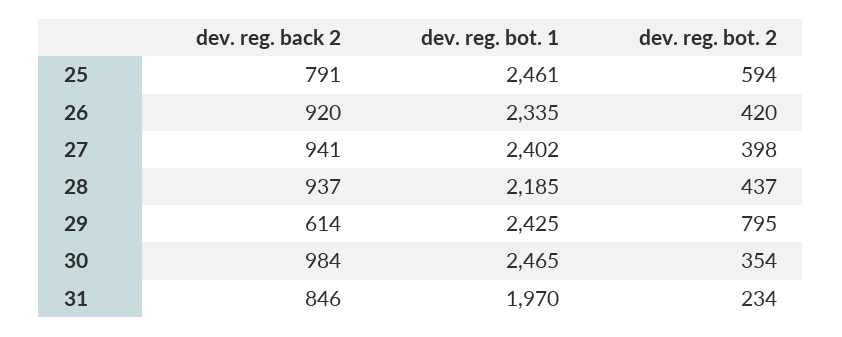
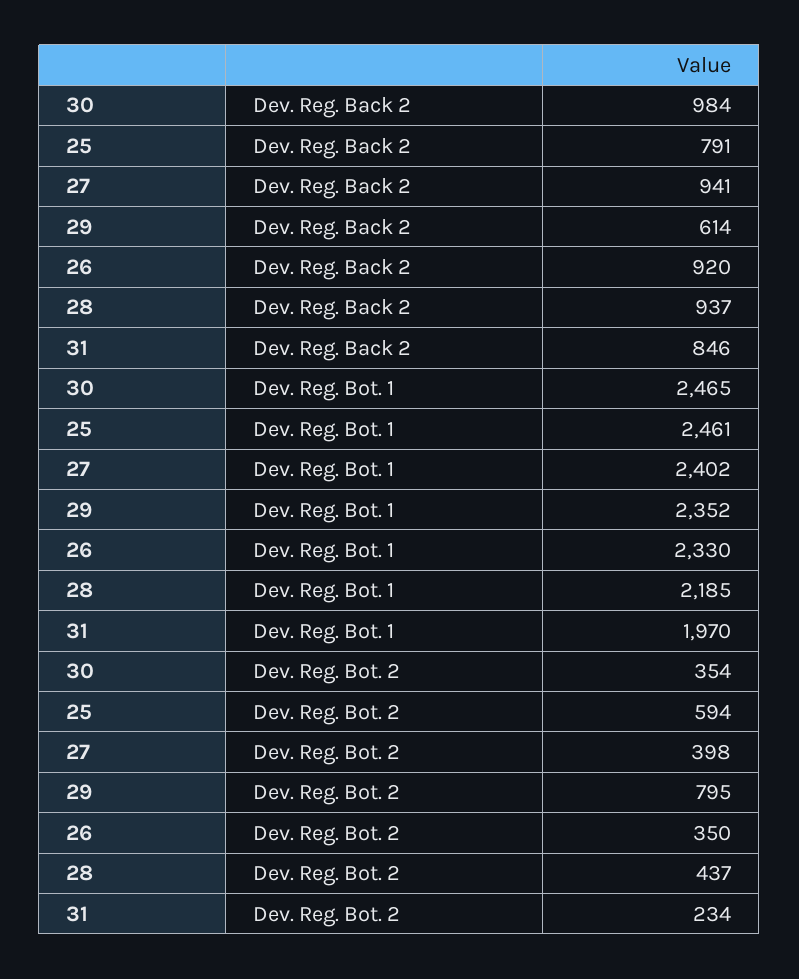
dev. reg. bot. 1, 26: 2335 -> 2330
dev. reg. bot. 2, 26: 420 -> 350
dev. reg. bot. 1, 29: 2425 -> 2352

